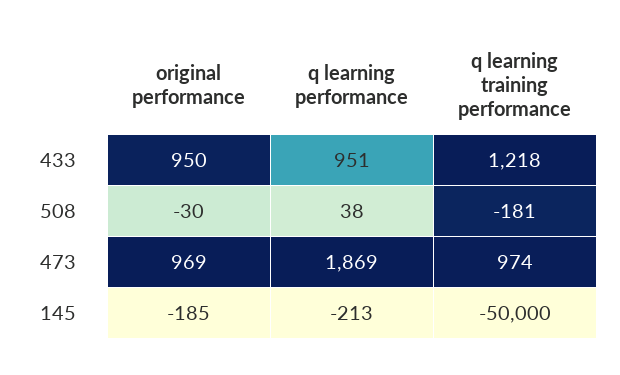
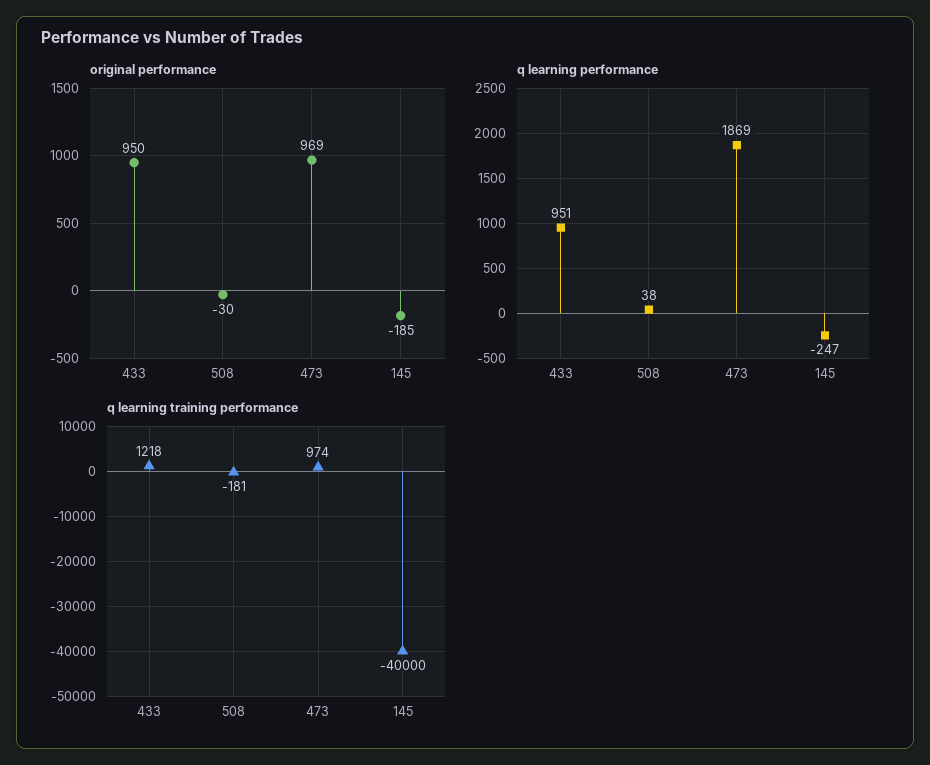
q learning performance, 145: -213 -> -247
q learning training performance, 145: -50000 -> -40000

